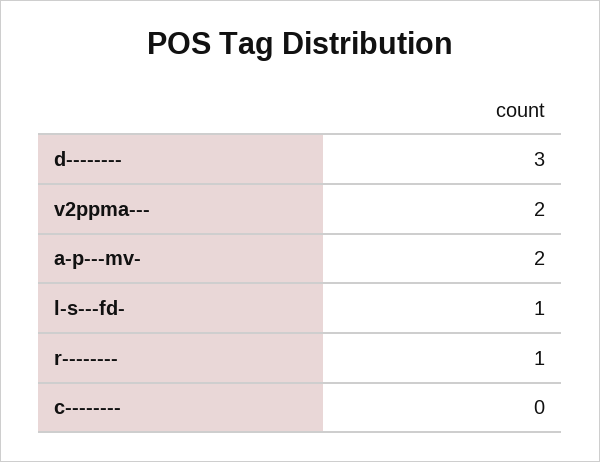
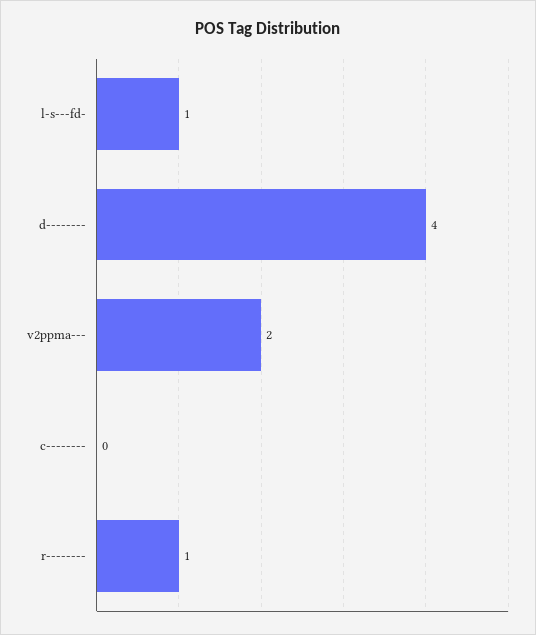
d--------: 3 -> 4
a-p---mv-: 2 -> none

